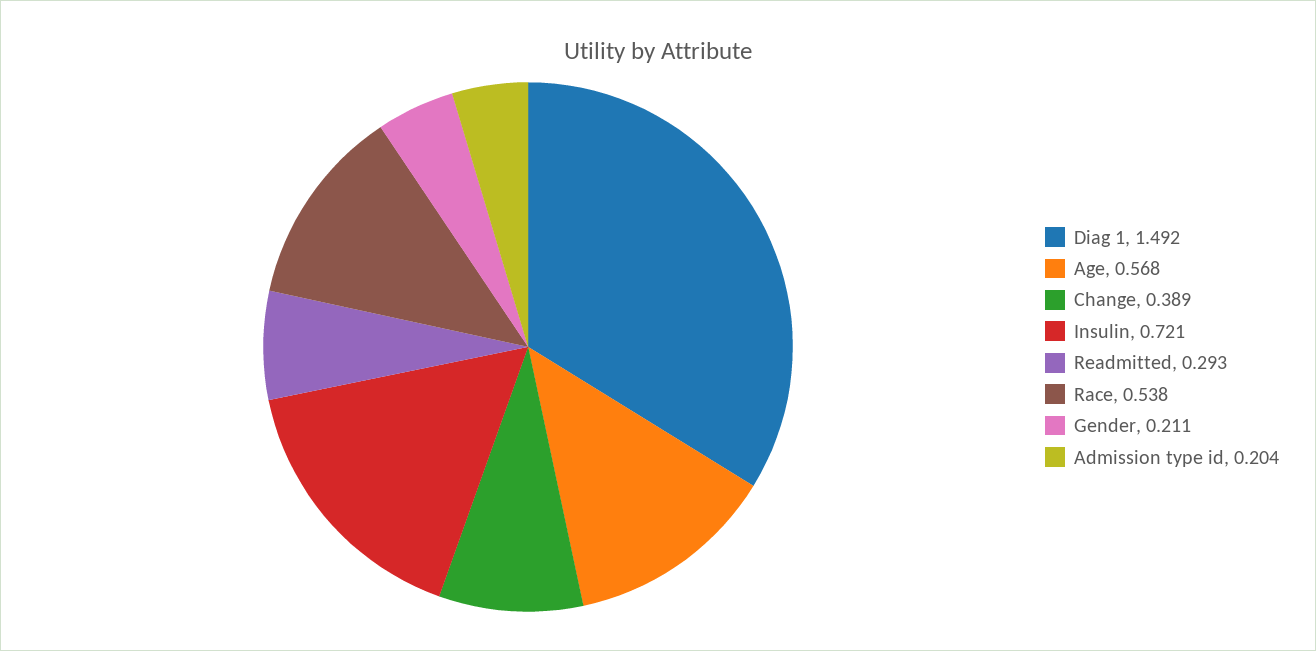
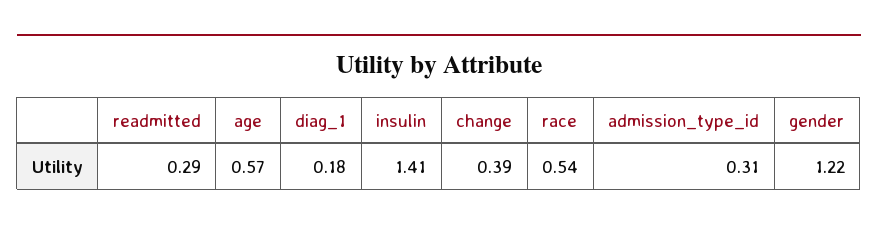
Diag 1: 1.492 -> 0.18
Insulin: 0.721 -> 1.41
Gender: 0.211 -> 1.22
Admission type id: 0.204 -> 0.31

